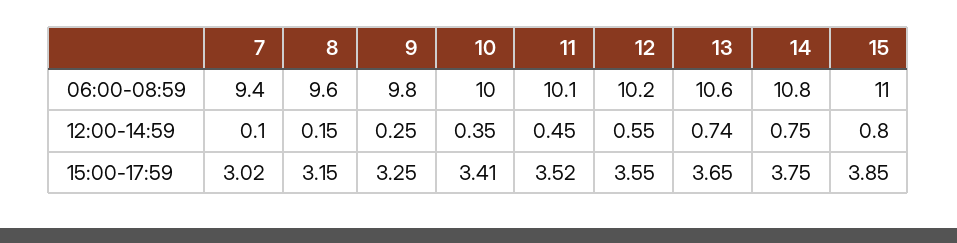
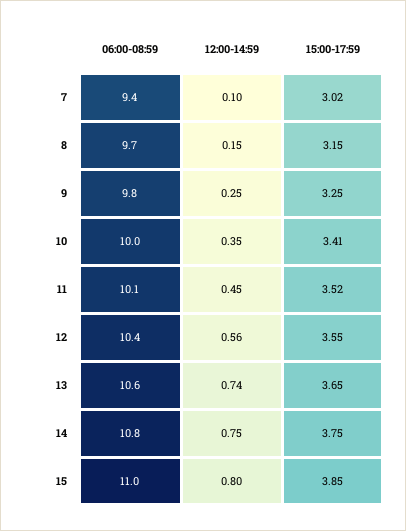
8, 06:00-08:59: 9.6 -> 9.7
12, 06:00-08:59: 10.2 -> 10.4
12, 12:00-14:59: 0.55 -> 0.56

